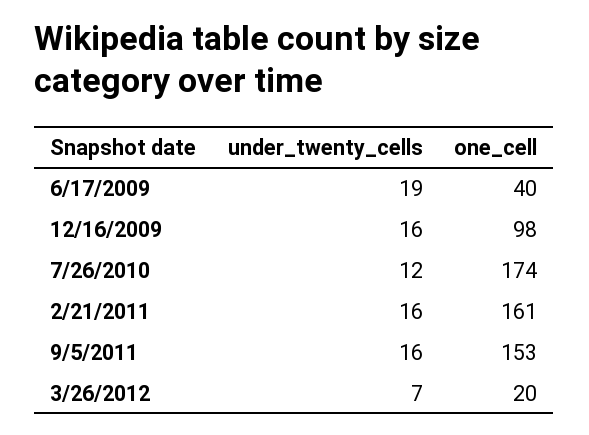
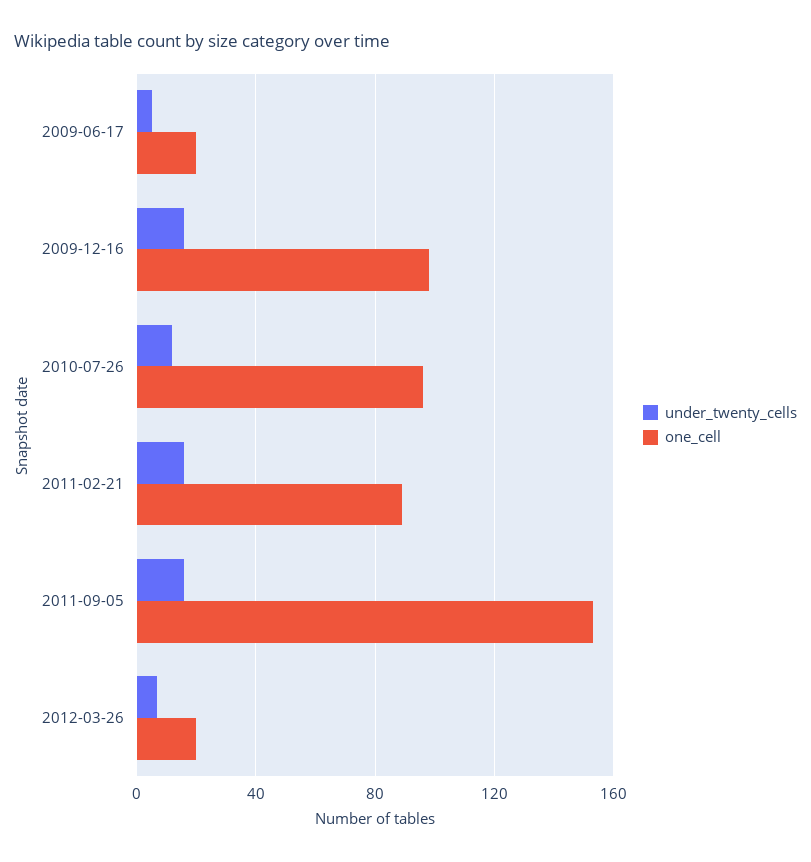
under_twenty_cells, 6/17/2009: 19 -> 5
one_cell, 6/17/2009: 40 -> 20
one_cell, 7/26/2010: 174 -> 95
one_cell, 2/21/2011: 161 -> 90

